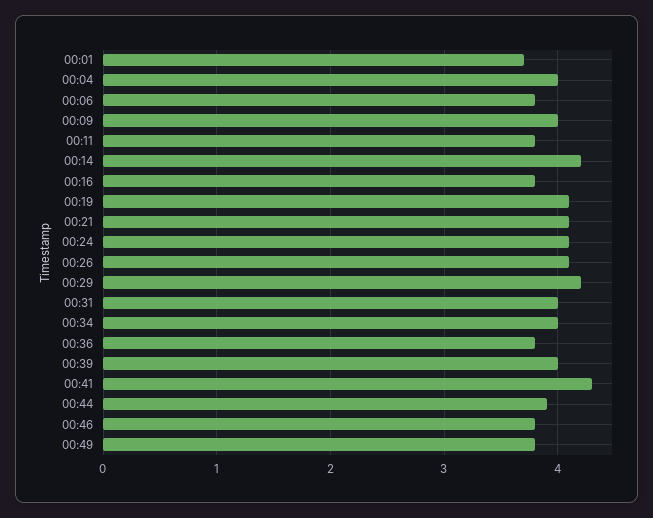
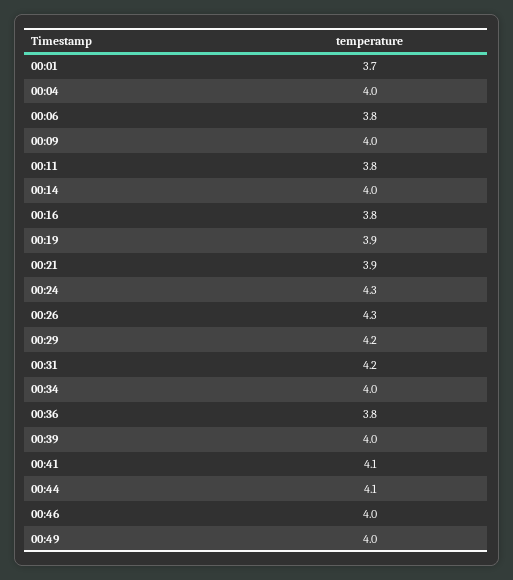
00:14: 4.2 -> 4
00:19: 4.1 -> 3.9
00:21: 4.1 -> 3.9
00:24: 4.1 -> 4.3
00:26: 4.1 -> 4.3
00:31: 4 -> 4.2
00:41: 4.3 -> 4.1
00:44: 3.9 -> 4.1
00:46: 3.8 -> 4
00:49: 3.8 -> 4

